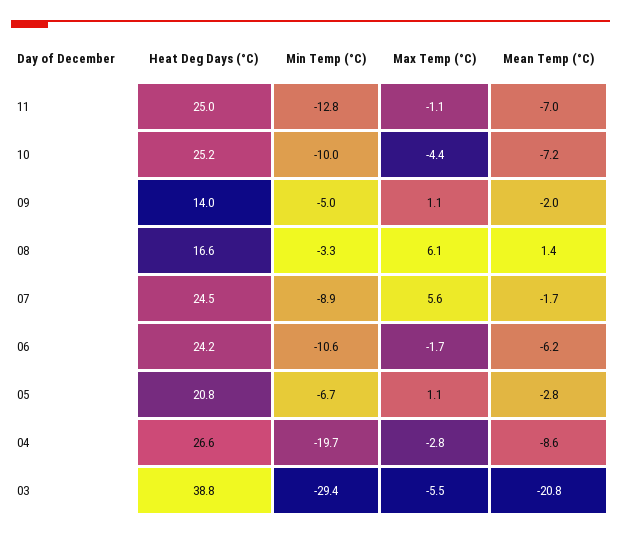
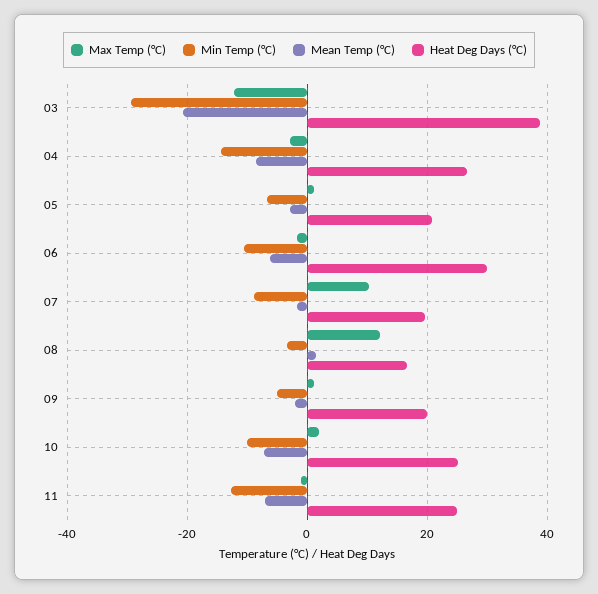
Max Temp (°C), 10: -4.4 -> 2
Heat Deg Days (°C), 09: 14 -> 20
Max Temp (°C), 08: 6.1 -> 12
Heat Deg Days (°C), 07: 24.5 -> 20
Max Temp (°C), 07: 5.6 -> 10
Heat Deg Days (°C), 06: 24.2 -> 30
Min Temp (°C), 04: -19.7 -> -14
Max Temp (°C), 03: -5.5 -> -12

